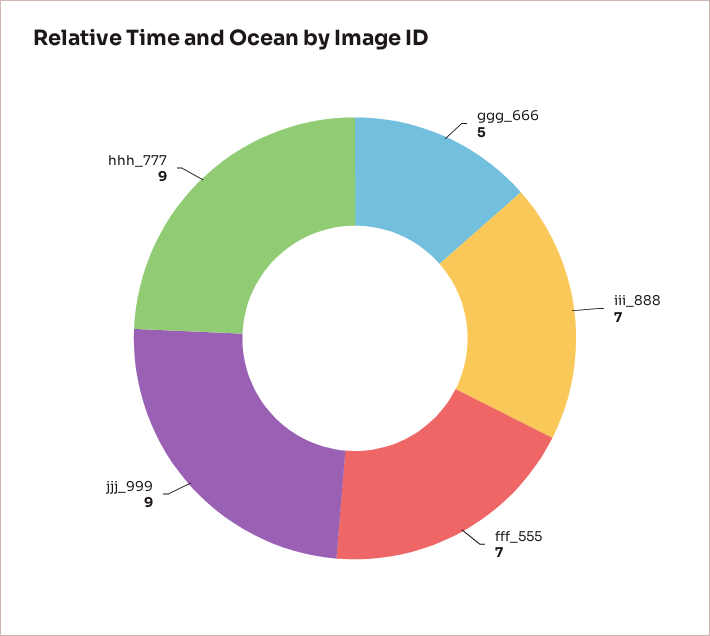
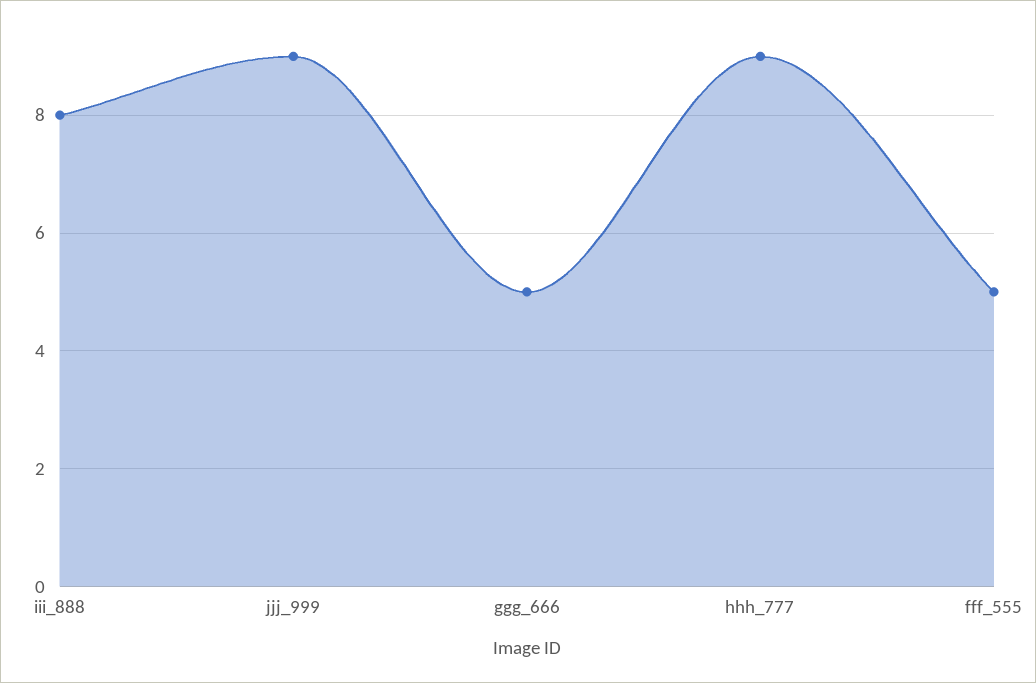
iii_888: 7 -> 8
fff_555: 7 -> 5

